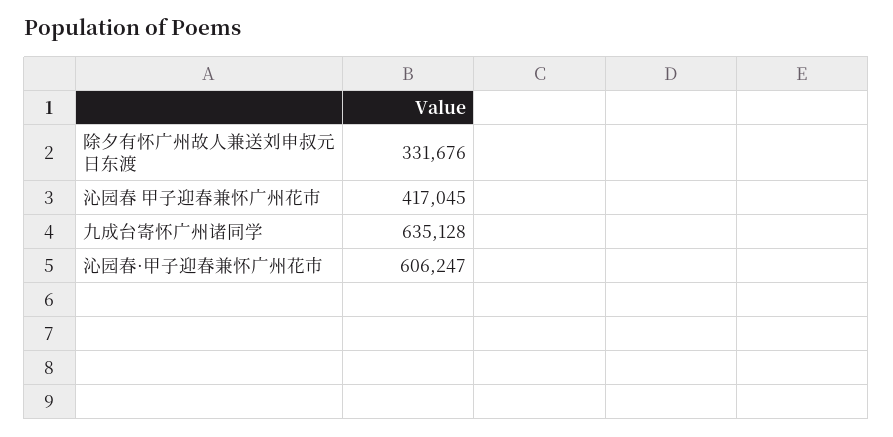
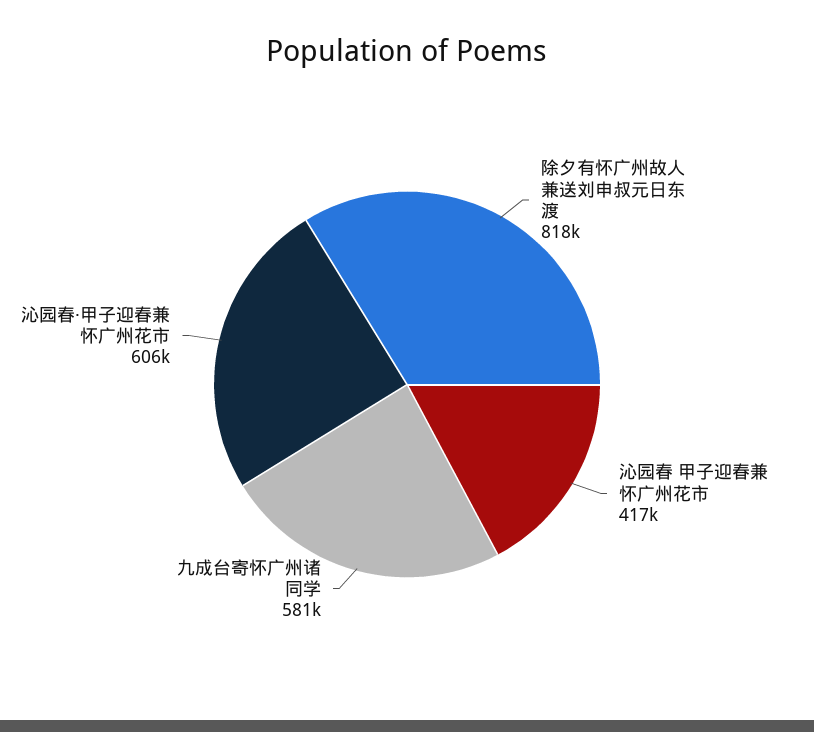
除夕有怀广州故人兼送刘申叔元日东渡: 331676 -> 818000
九成台寄怀广州诸同学: 635128 -> 581000

